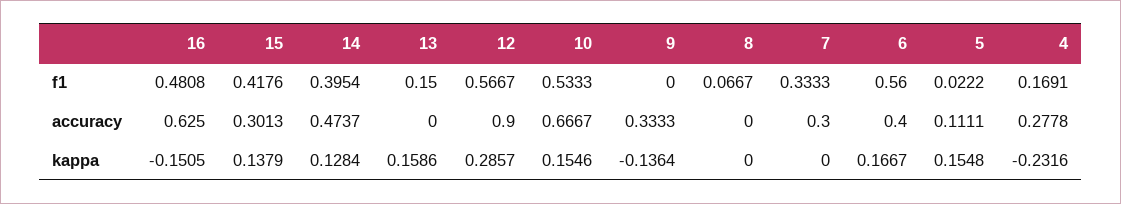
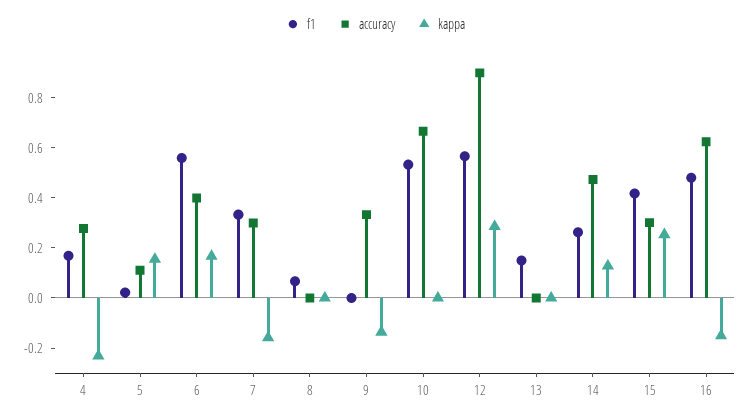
f1, 14: 0.3954 -> 0.25
kappa, 15: 0.1379 -> 0.25
kappa, 13: 0.1586 -> 0
kappa, 10: 0.1546 -> 0
kappa, 7: 0 -> -0.15

